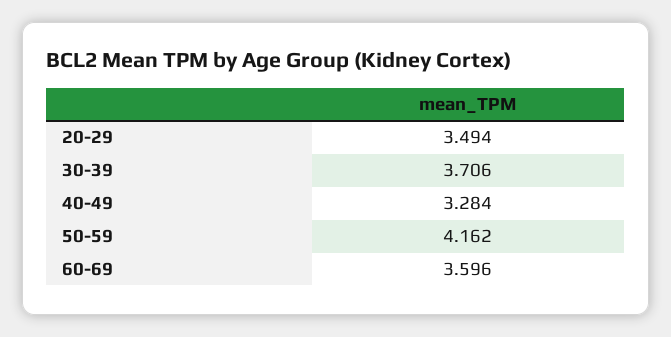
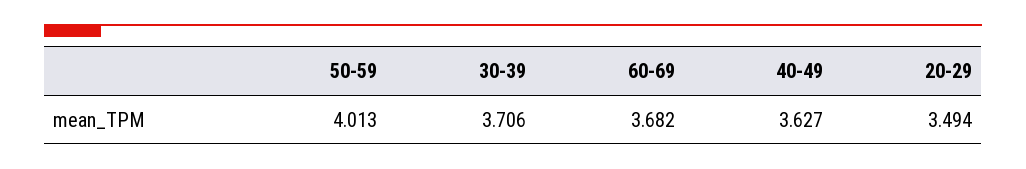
40-49: 3.284 -> 3.627
50-59: 4.162 -> 4.013
60-69: 3.596 -> 3.682

